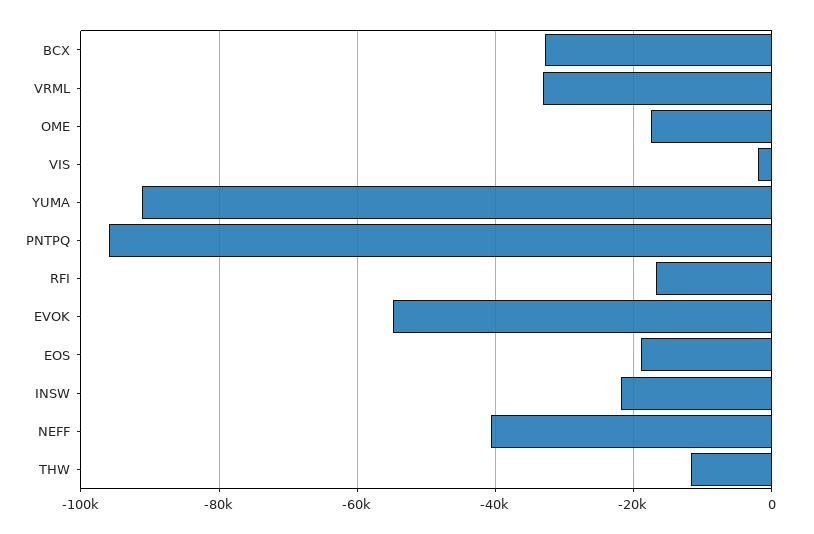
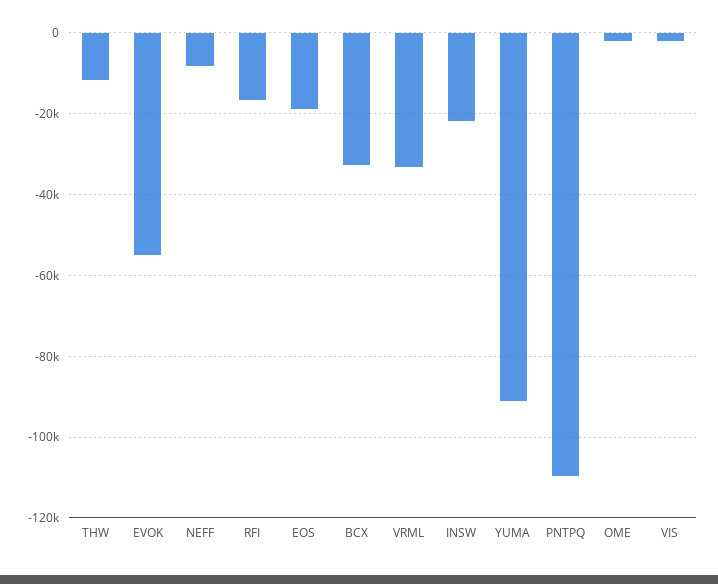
OME: -18000 -> -2000
PNTPQ: -96000 -> -110000
NEFF: -40000 -> -8000

